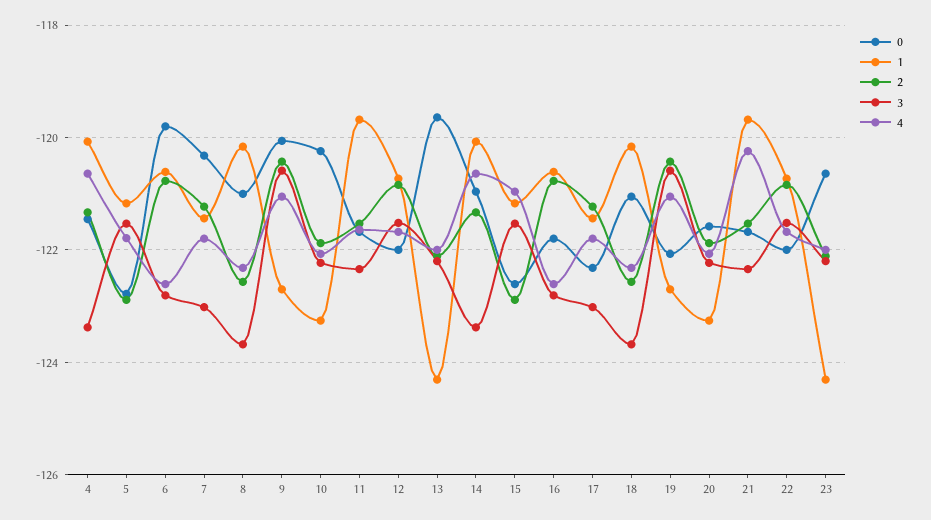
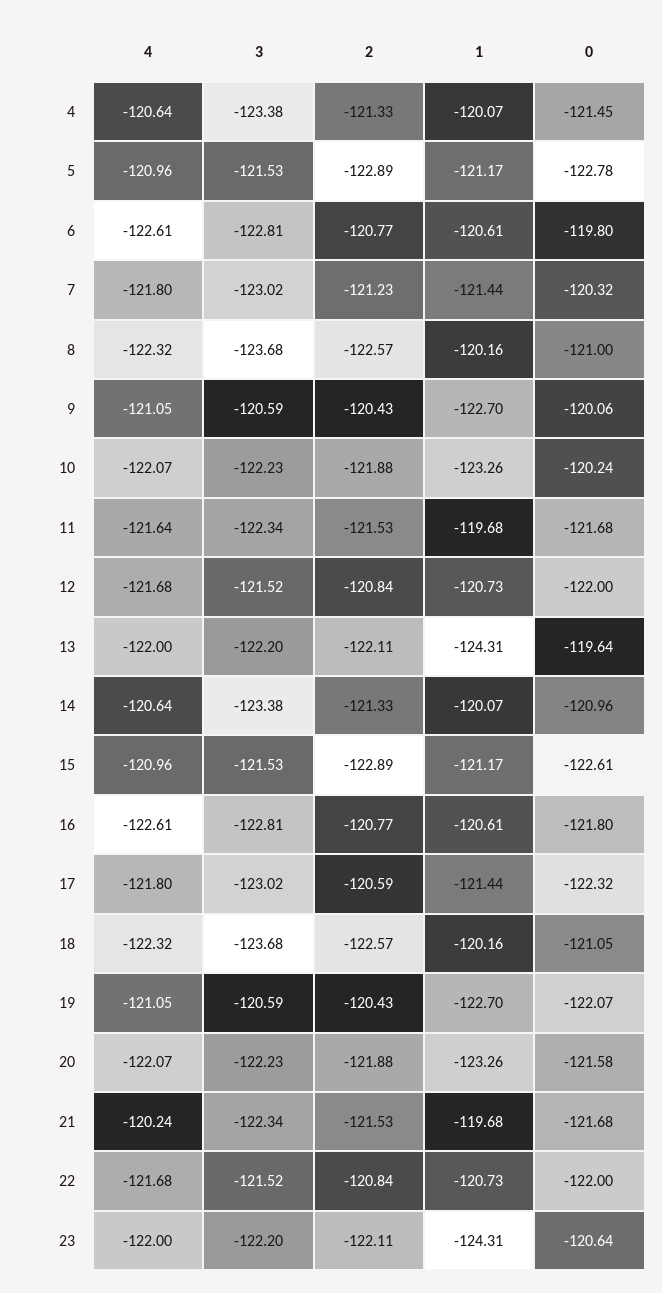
4, 5: -121.8 -> -120.96
2, 17: -121.2 -> -120.59

